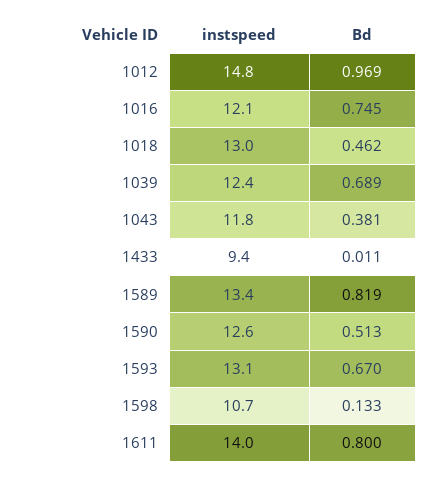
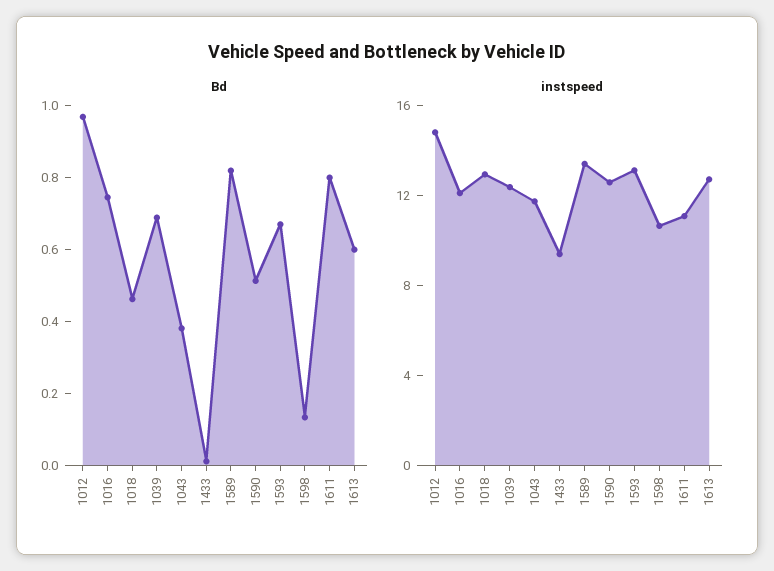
instspeed, 1611: 14 -> 11
Bd, 1613: none -> 0.6
instspeed, 1613: none -> 13

